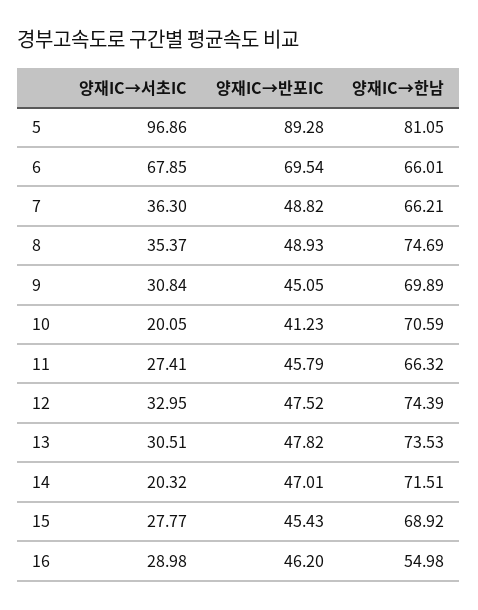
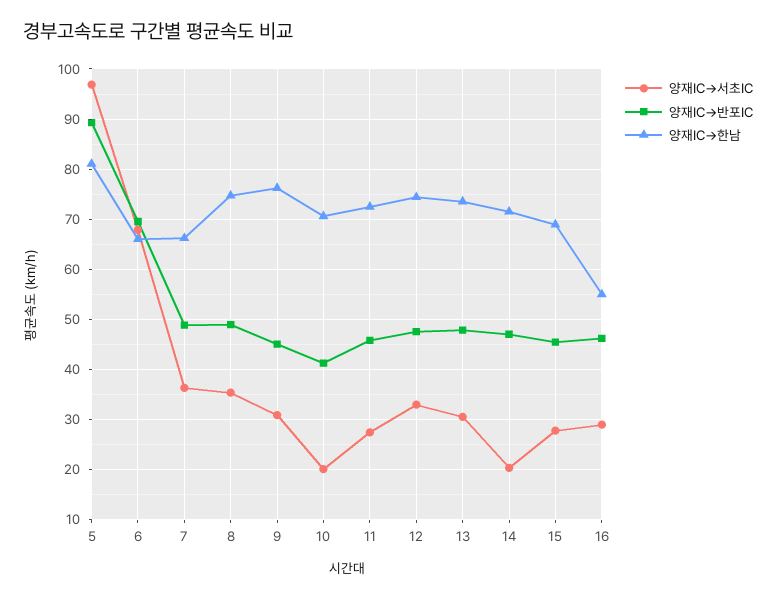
양재IC→한남, 9: 69.89 -> 76
양재IC→한남, 11: 66.32 -> 72

